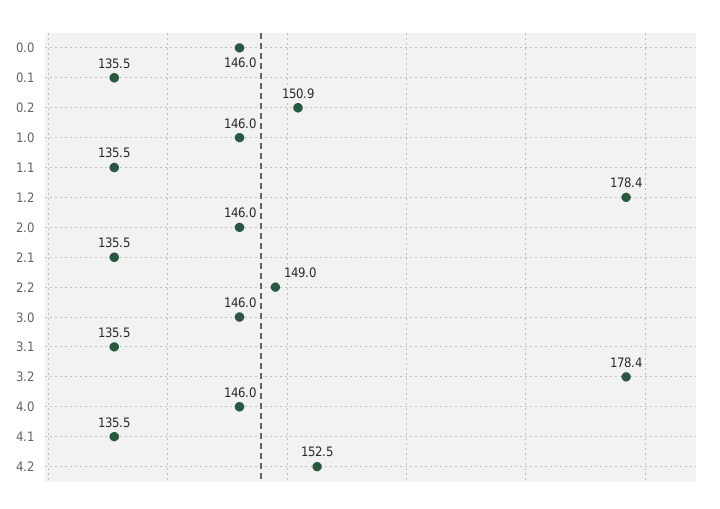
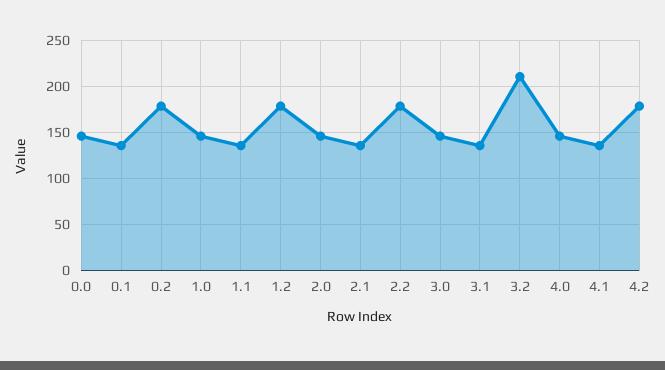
0.2: 150.9 -> 180
2.2: 149 -> 180
3.2: 178.4 -> 210
4.2: 152.5 -> 180

